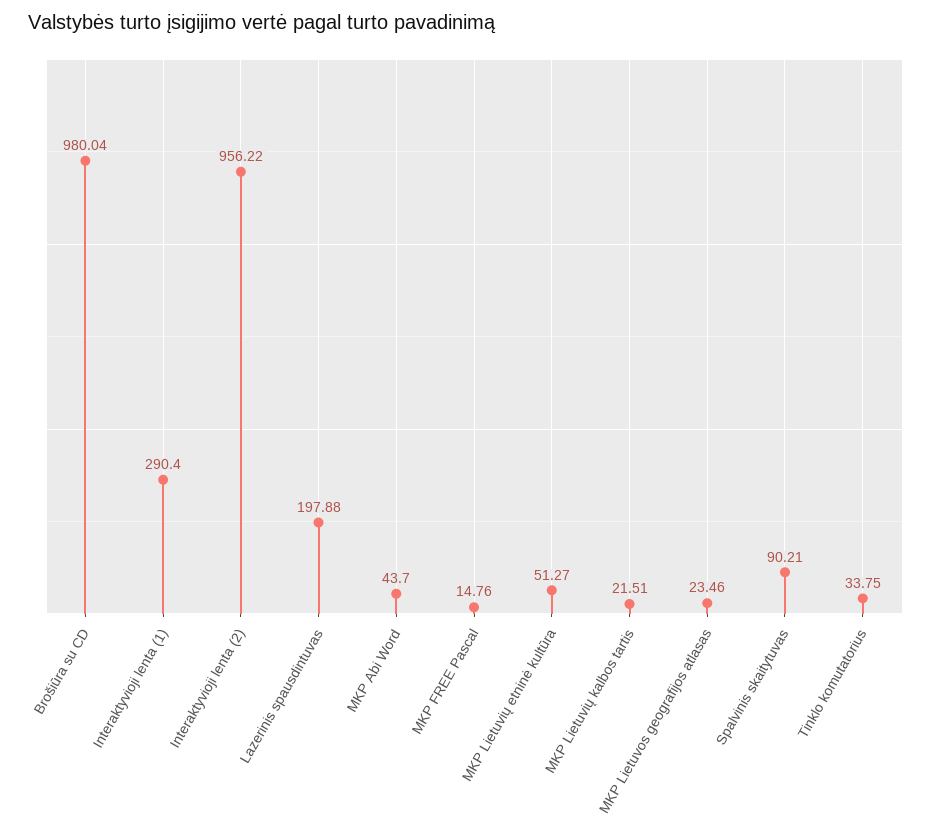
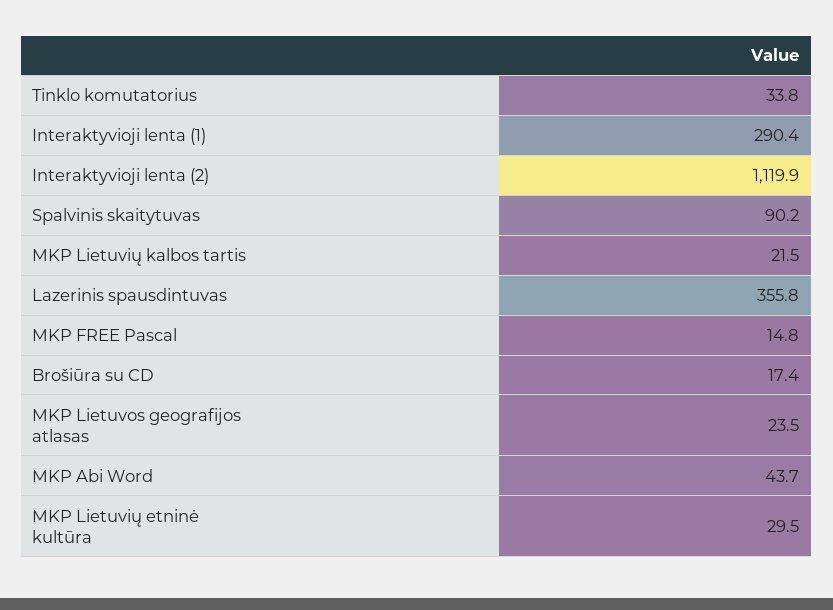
Brošiūra su CD: 980.04 -> 17.4
Interaktyvioji lenta (2): 956.22 -> 1119.9
Lazerinis spausdintuvas: 197.88 -> 355.8
MKP Lietuvių etninė kultūra: 51.27 -> 29.5

